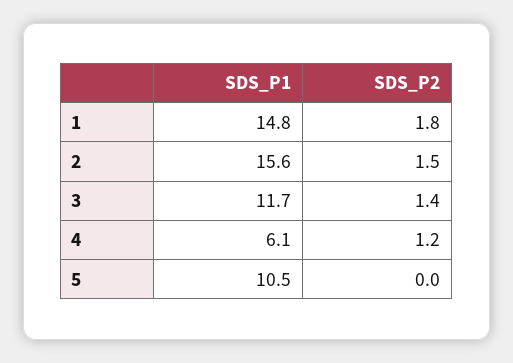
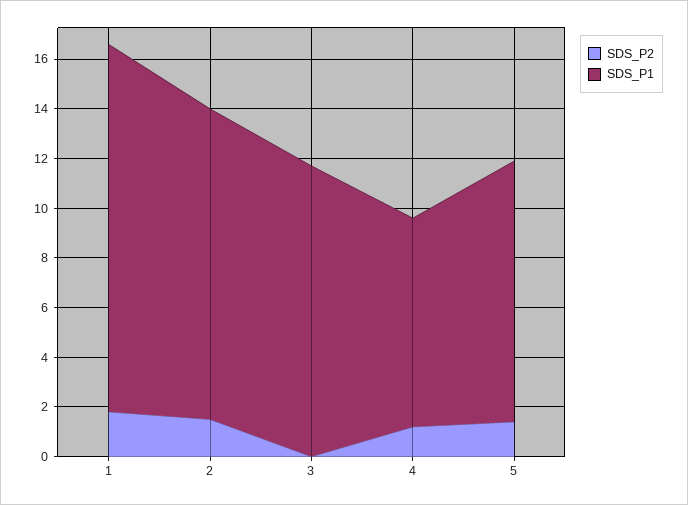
SDS_P1, 2: 15.6 -> 12.5
SDS_P2, 3: 1.4 -> 0
SDS_P1, 4: 6.1 -> 8.5
SDS_P2, 5: 0 -> 1.5

